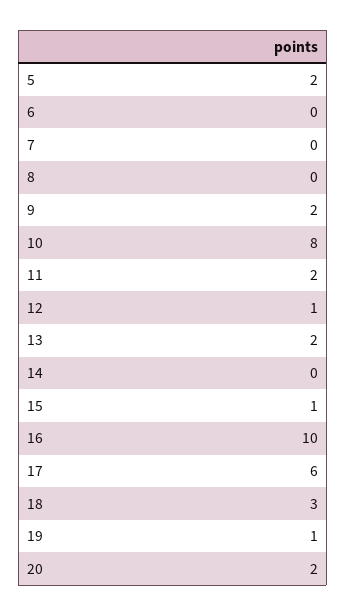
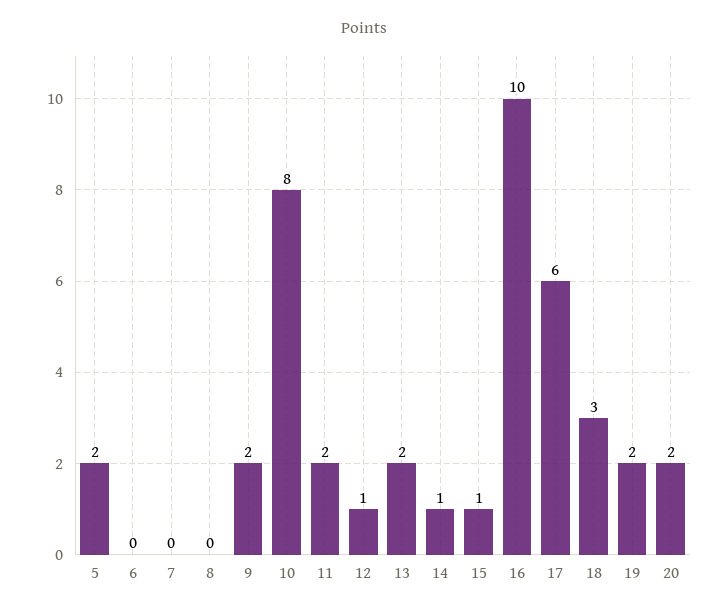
14: 0 -> 1
19: 1 -> 2

